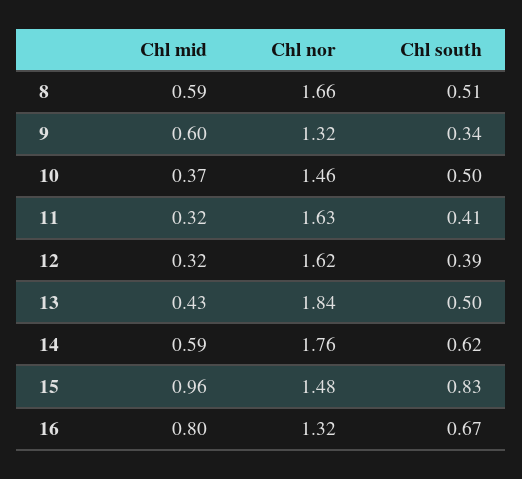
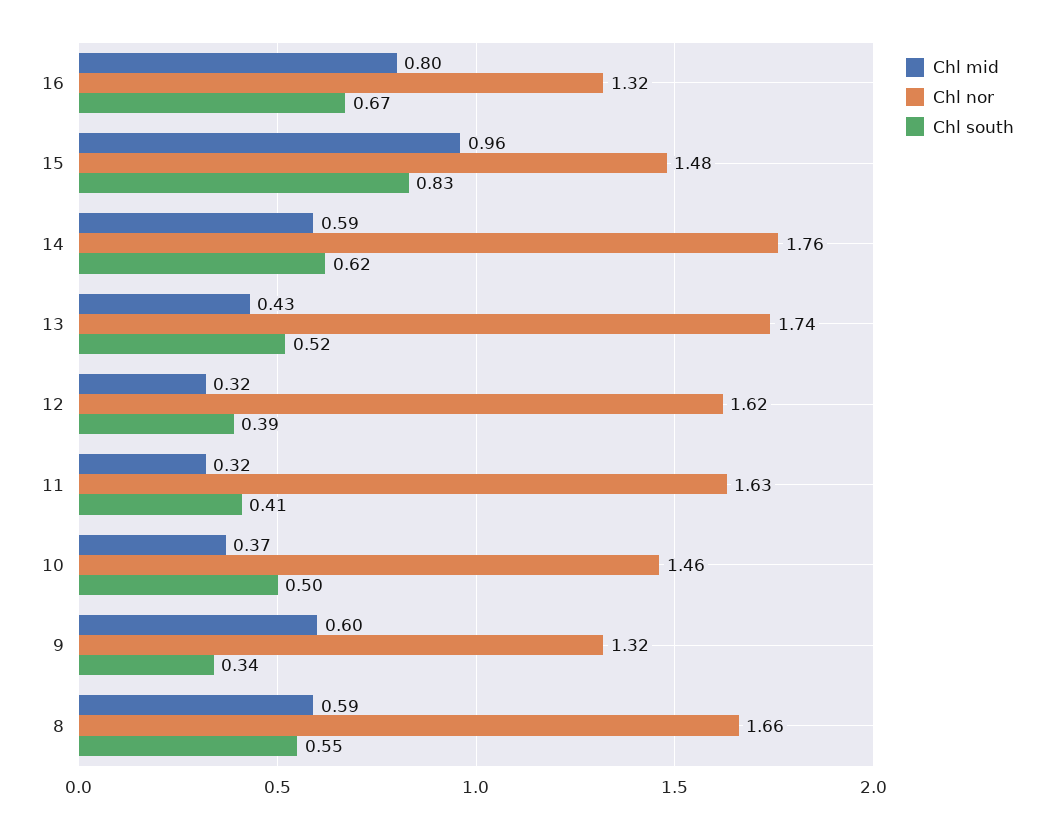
Chl south, 8: 0.51 -> 0.55
Chl nor, 13: 1.84 -> 1.74
Chl south, 13: 0.5 -> 0.52

